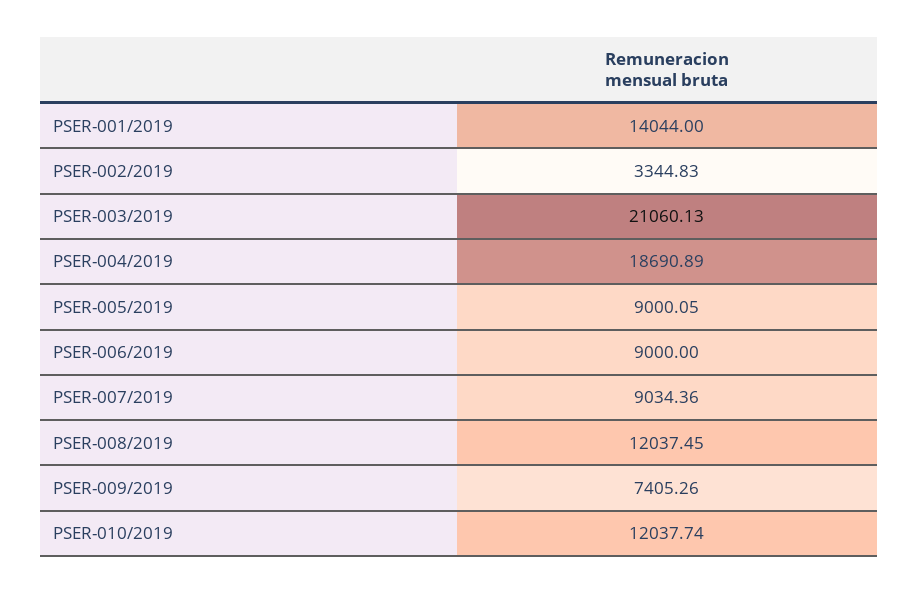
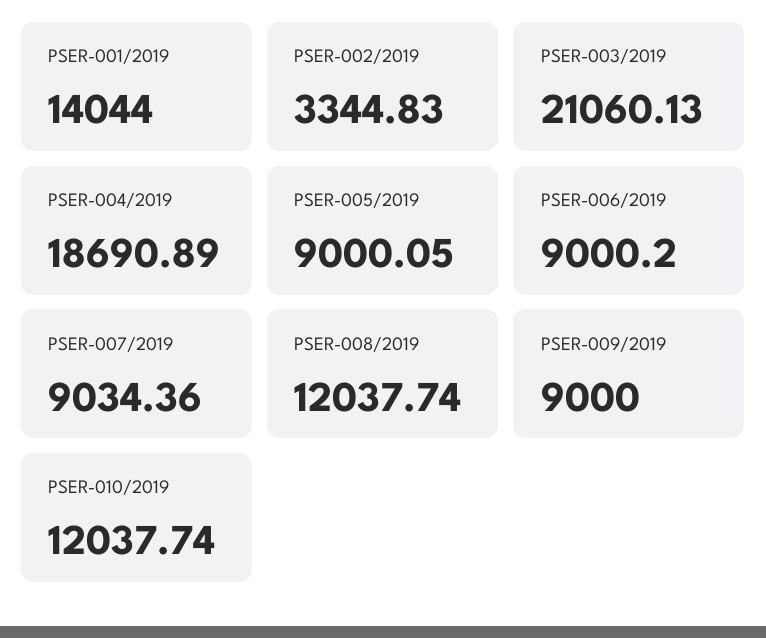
PSER-006/2019: 9000 -> 9000.2
PSER-008/2019: 12037.45 -> 12037.74
PSER-009/2019: 7405.26 -> 9000

